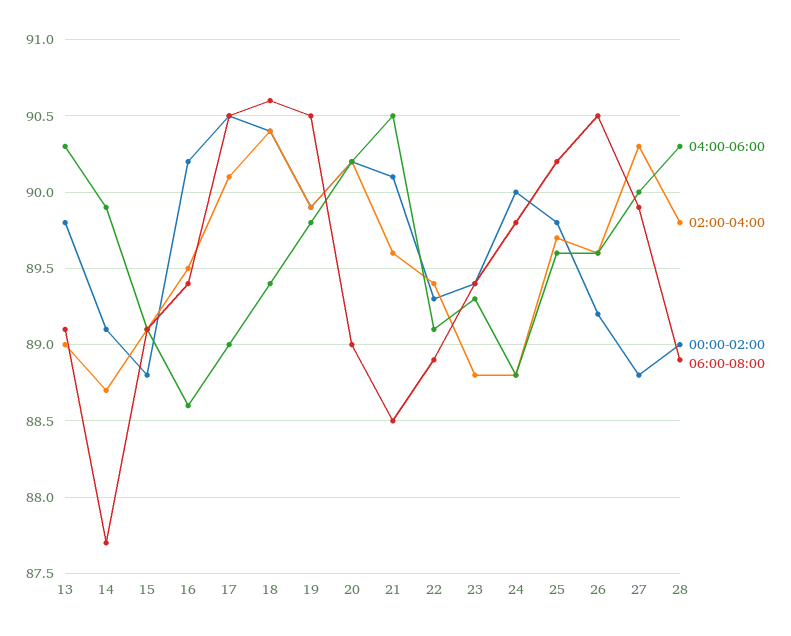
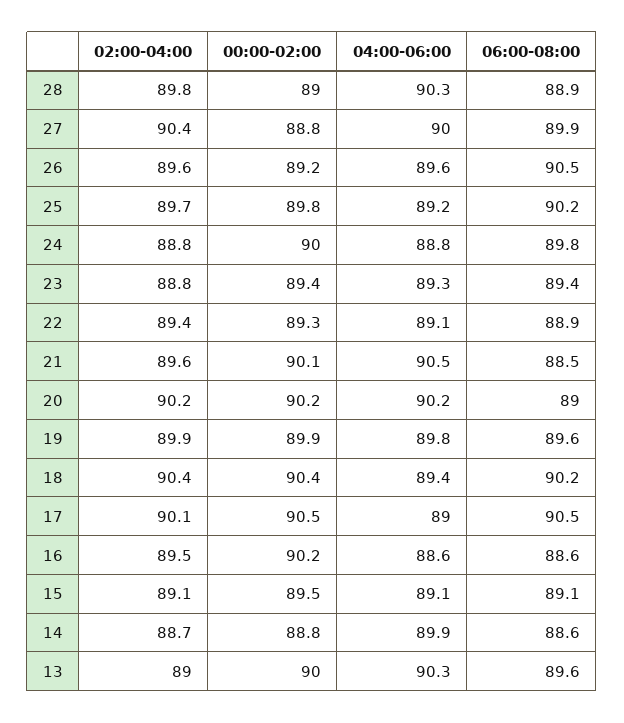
00:00-02:00, 13: 89.8 -> 90
06:00-08:00, 13: 89.1 -> 89.6
00:00-02:00, 14: 89.1 -> 88.8
06:00-08:00, 14: 87.7 -> 88.6
00:00-02:00, 15: 88.8 -> 89.5
06:00-08:00, 16: 89.4 -> 88.6
06:00-08:00, 18: 90.6 -> 90.2
06:00-08:00, 19: 90.5 -> 89.6
04:00-06:00, 25: 89.6 -> 89.2
02:00-04:00, 27: 90.3 -> 90.4

